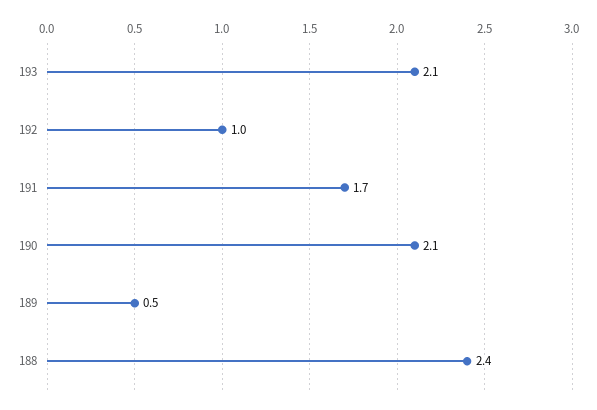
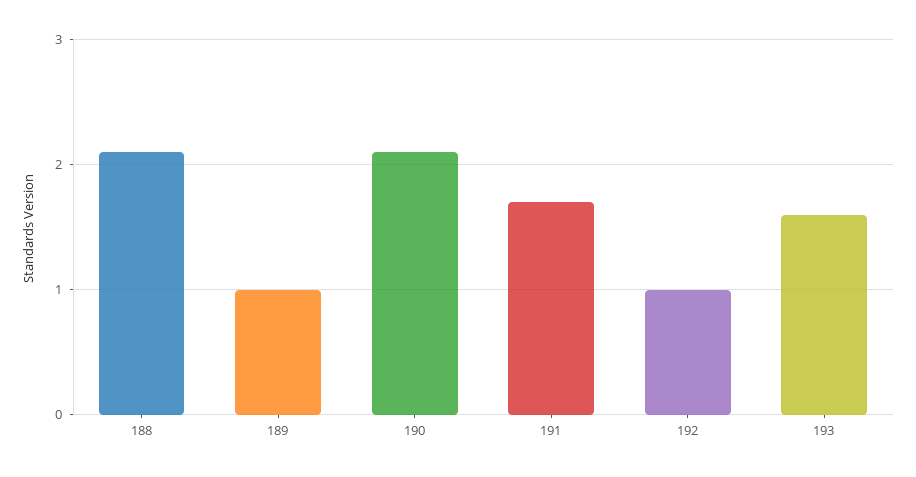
193: 2.1 -> 1.6
189: 0.5 -> 1
188: 2.4 -> 2.1

